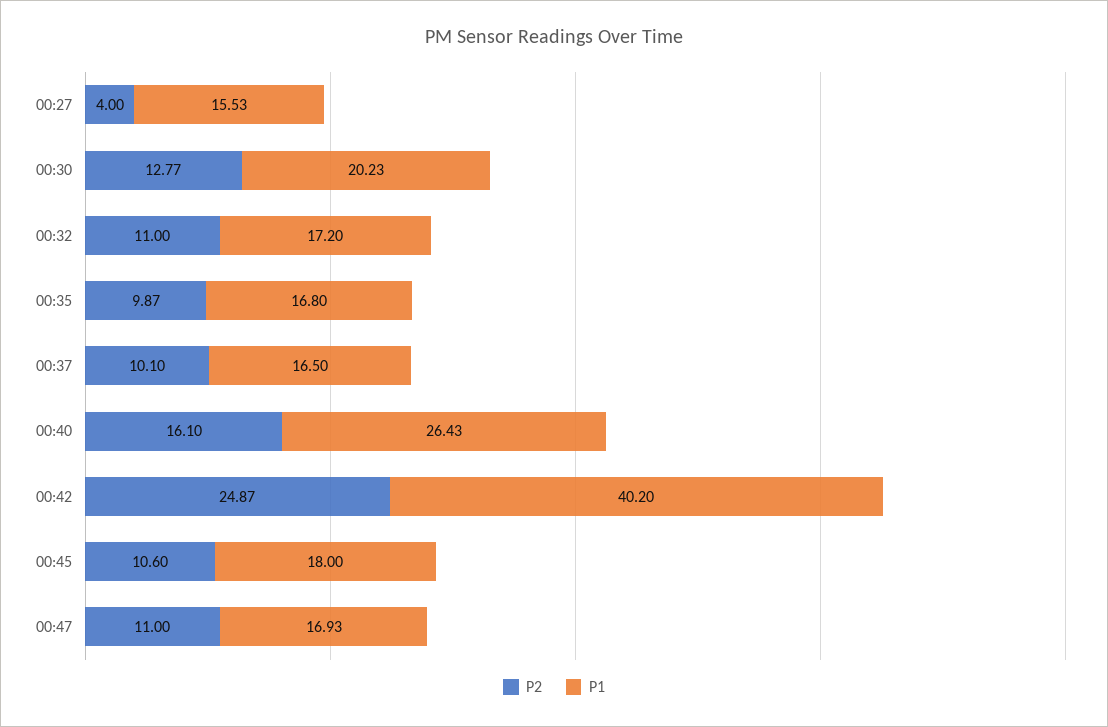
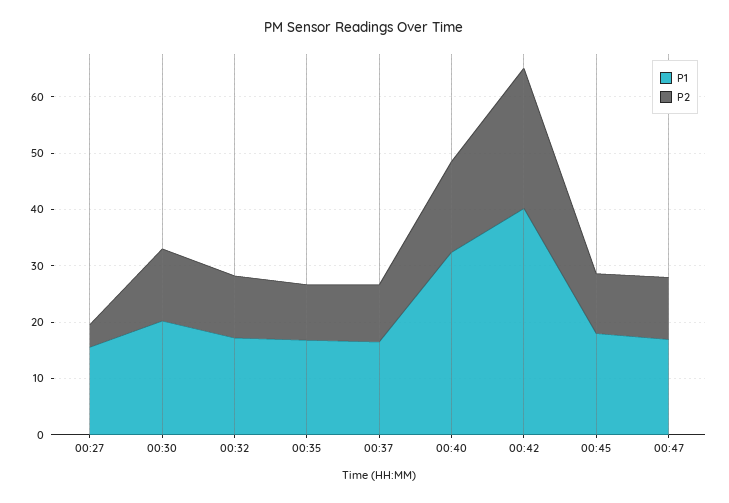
P1, 00:40: 26.43 -> 32

